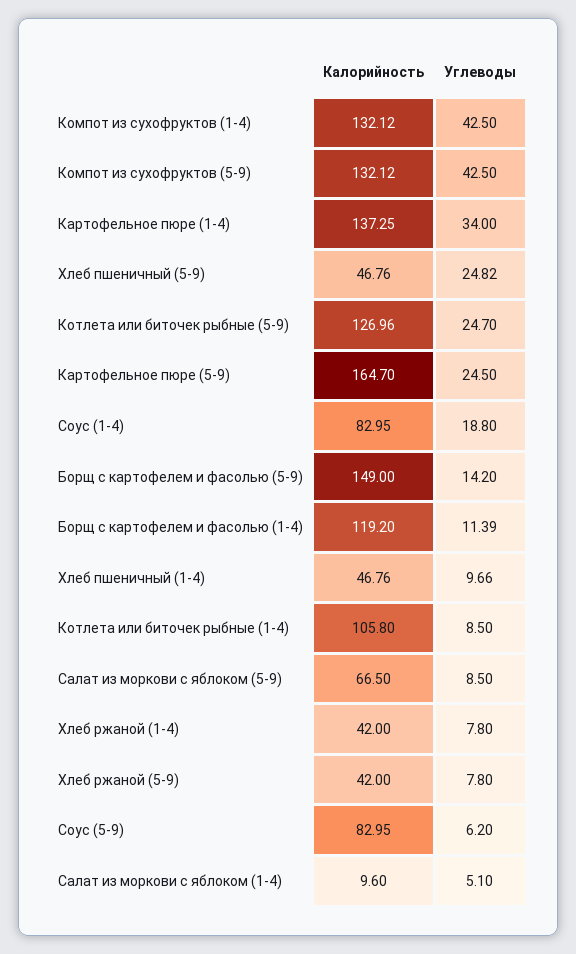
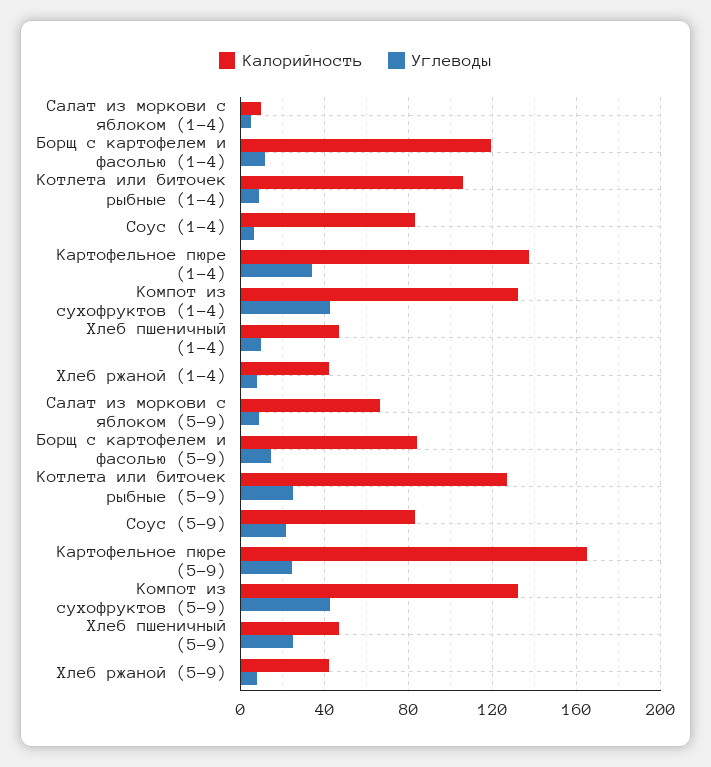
Углеводы, Соус (1-4): 18.8 -> 5
Калорийность, Борщ с картофелем и фасолью (5-9): 149 -> 85
Углеводы, Соус (5-9): 6.2 -> 20

